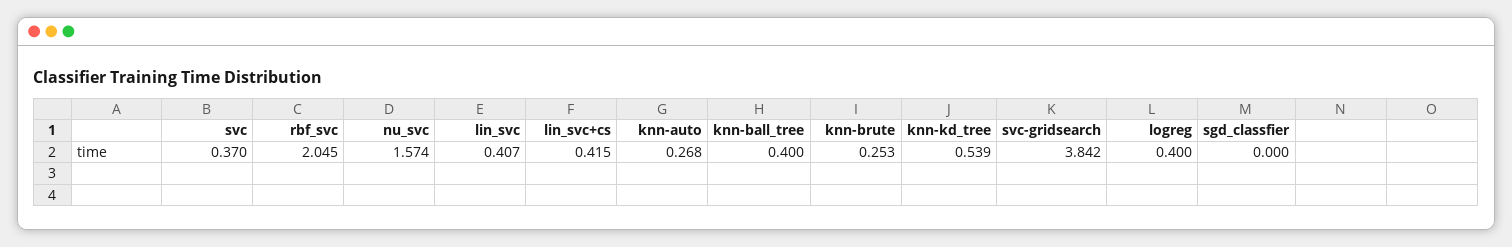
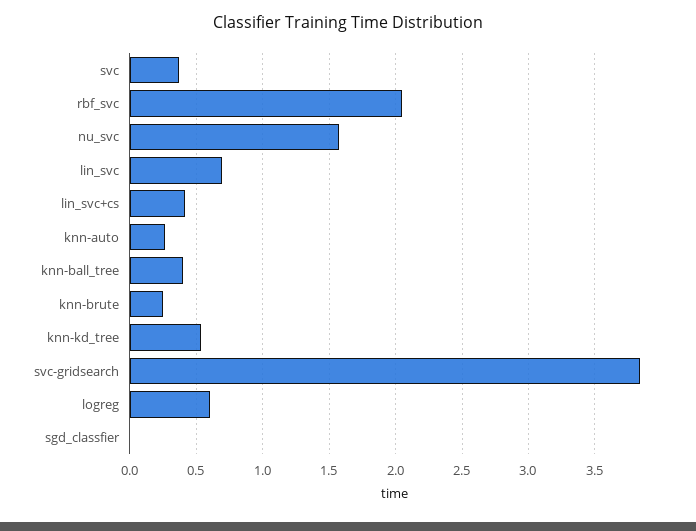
lin_svc: 0.407 -> 0.7
logreg: 0.4 -> 0.6

